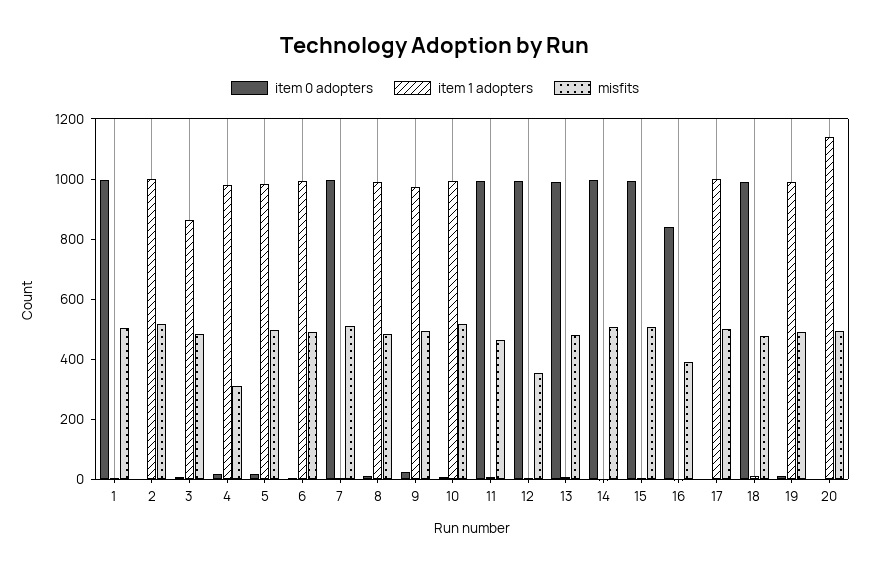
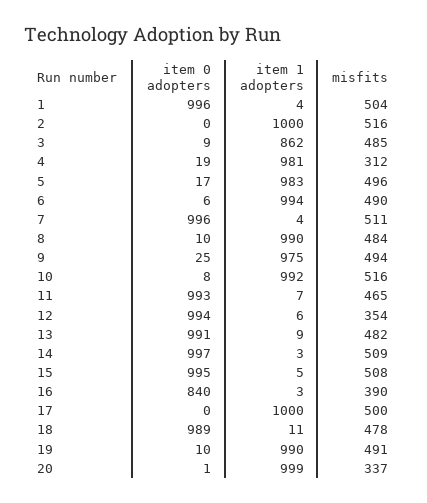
item 1 adopters, 20: 1150 -> 999
misfits, 20: 500 -> 337

